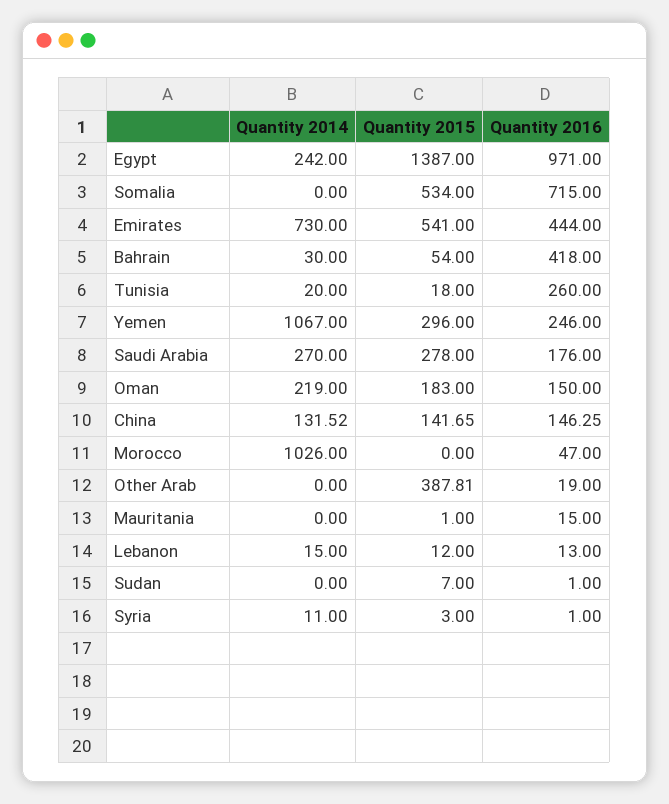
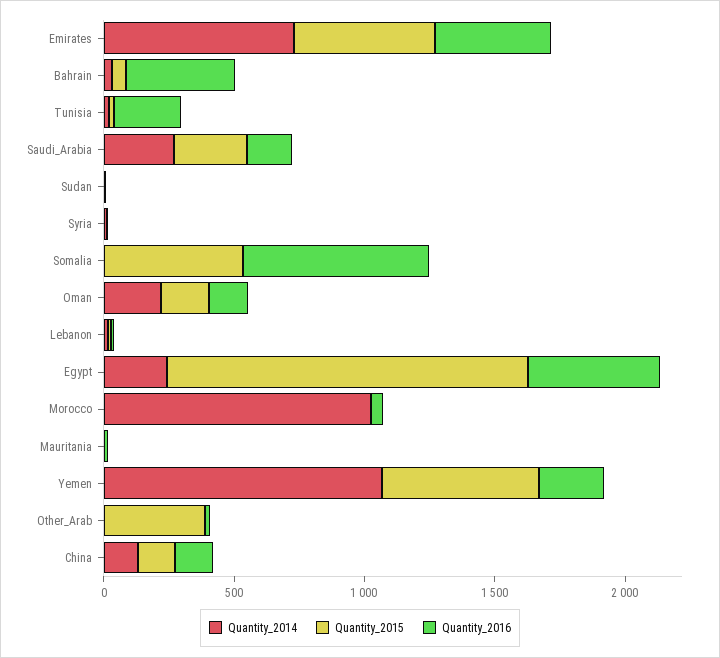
Quantity 2016, Egypt: 971 -> 500
Quantity 2015, Yemen: 296 -> 600

